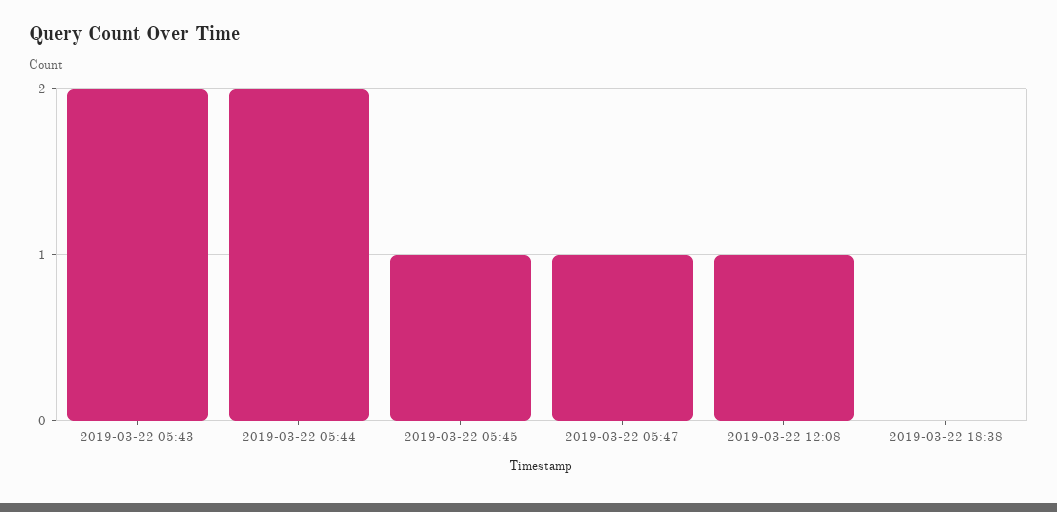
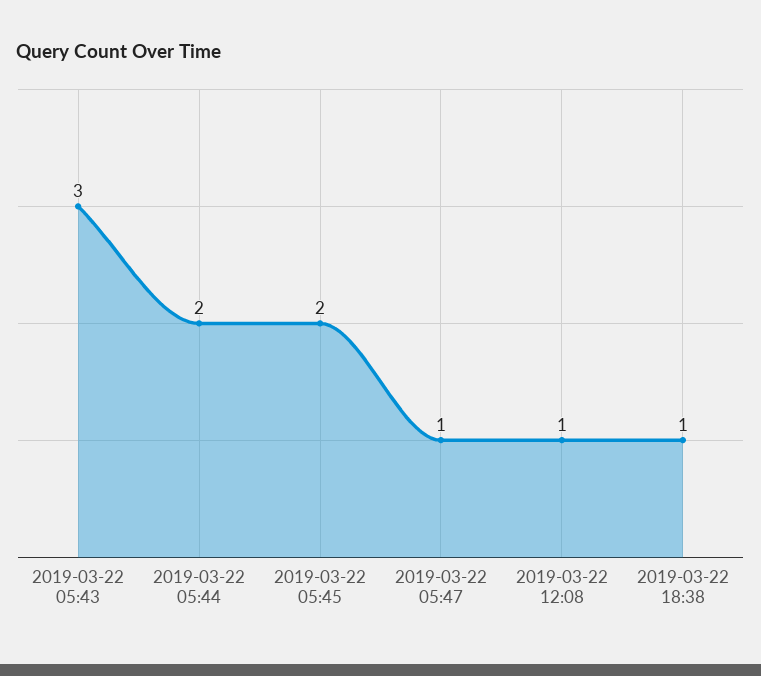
2019-03-22 05:43: 2 -> 3
2019-03-22 05:45: 1 -> 2
2019-03-22 18:38: 0 -> 1

